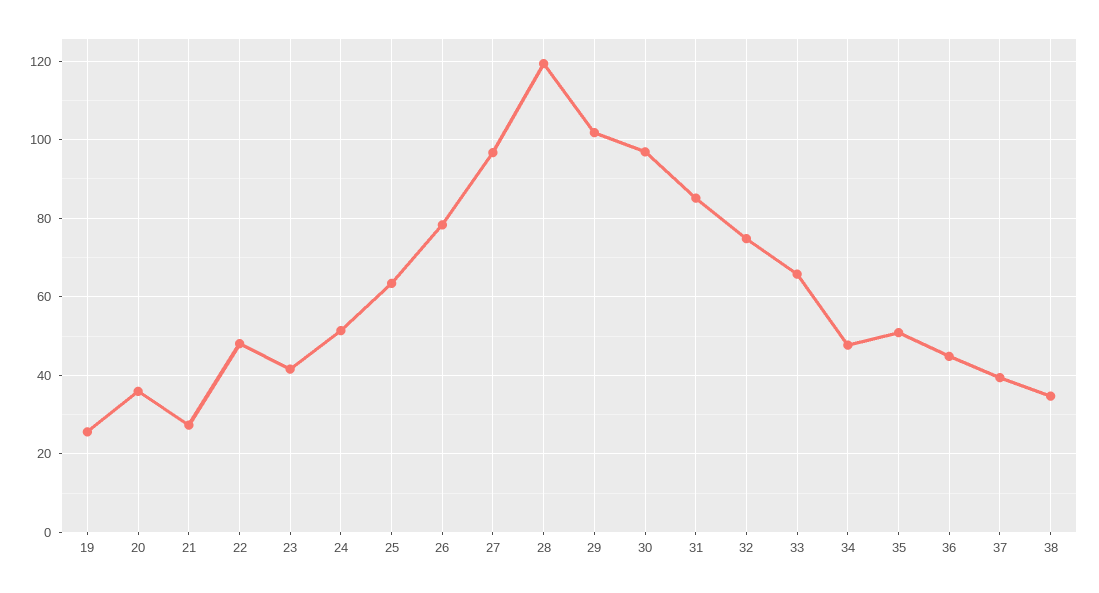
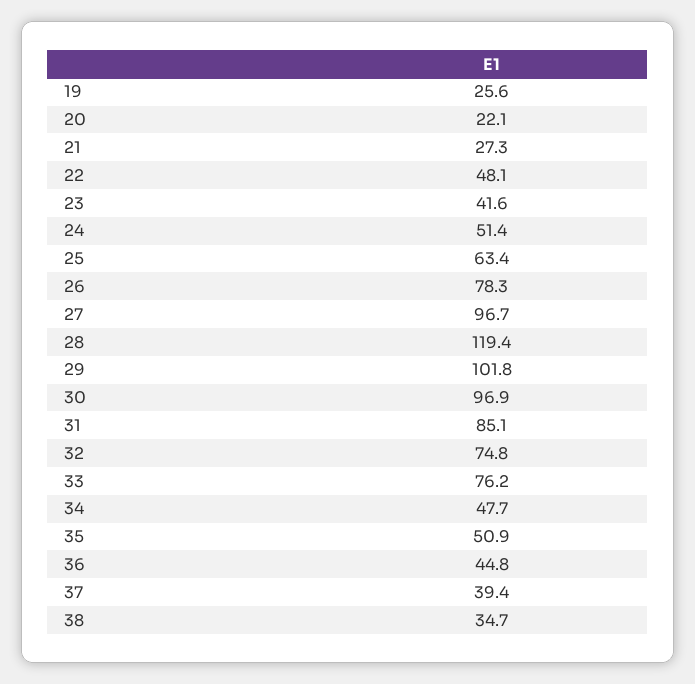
20: 36 -> 22.1
33: 66 -> 76.2

